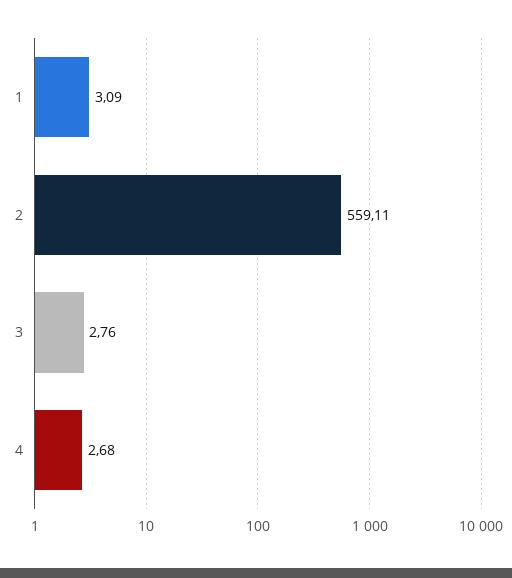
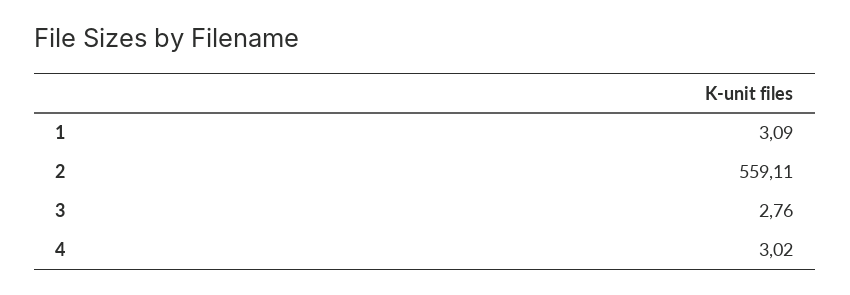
4: 2.68 -> 3.02

